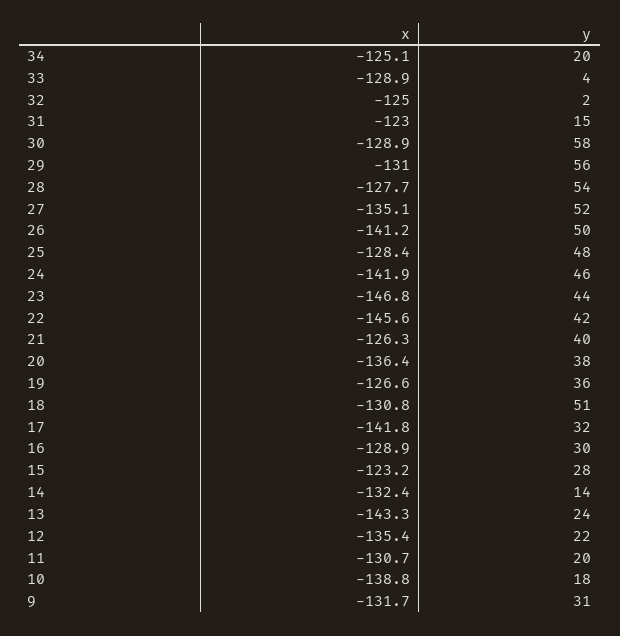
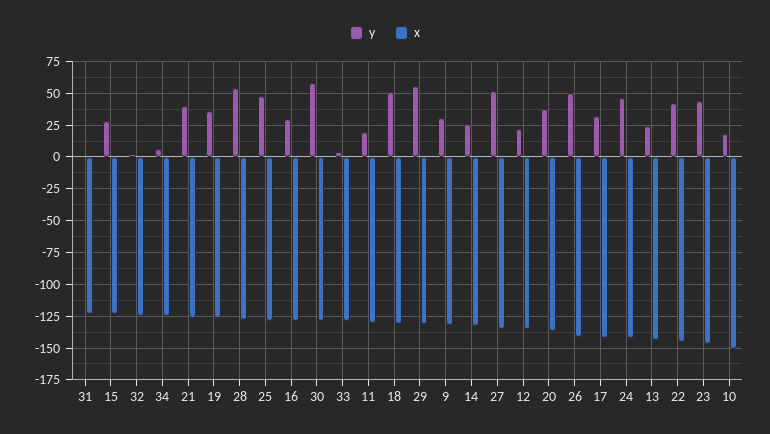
y, 34: 20 -> 5
y, 31: 15 -> 0
y, 14: 14 -> 25
x, 10: -138.8 -> -150

